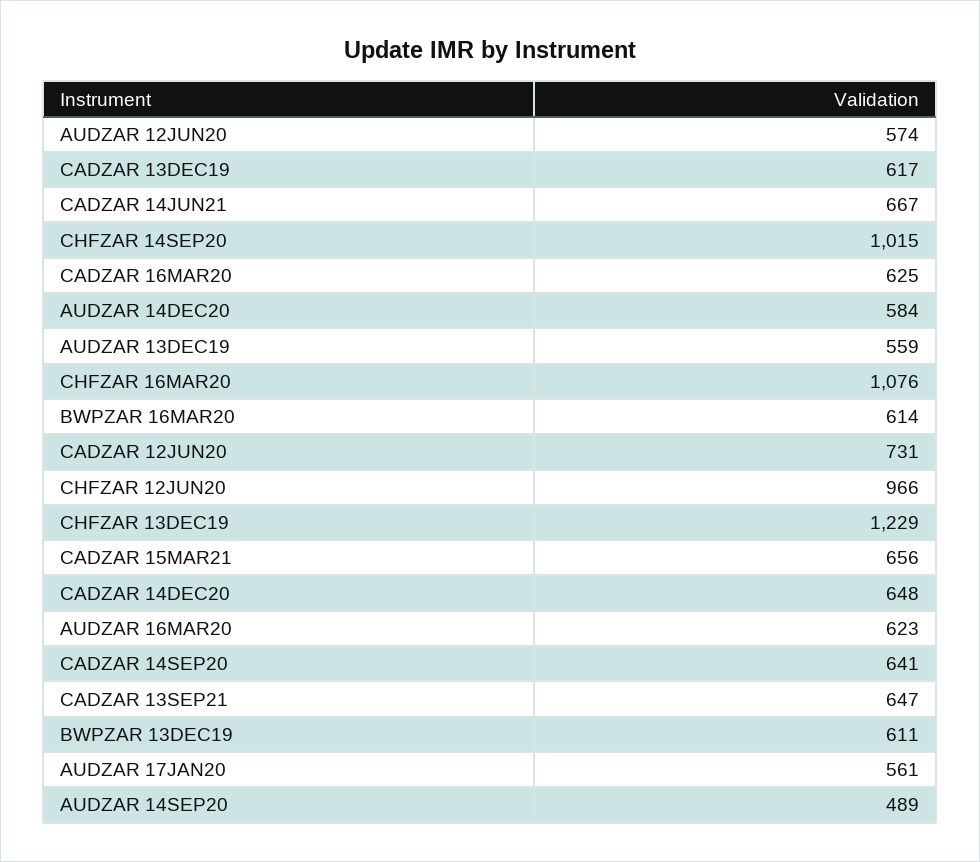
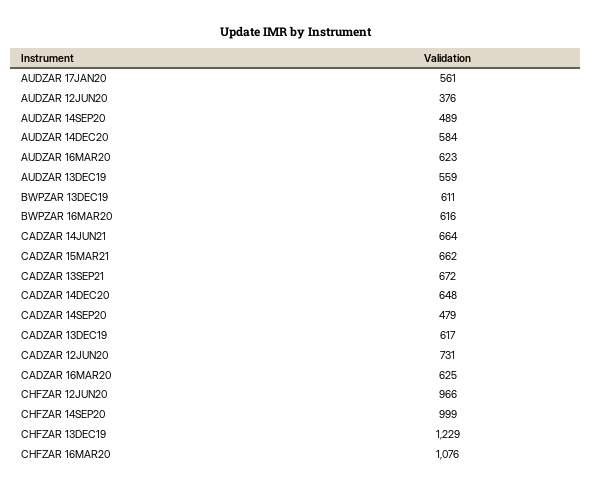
AUDZAR 12JUN20: 574 -> 376
CADZAR 14JUN21: 667 -> 664
CHFZAR 14SEP20: 1015 -> 999
BWPZAR 16MAR20: 614 -> 616
CADZAR 15MAR21: 656 -> 662
CADZAR 14SEP20: 641 -> 479
CADZAR 13SEP21: 647 -> 672

